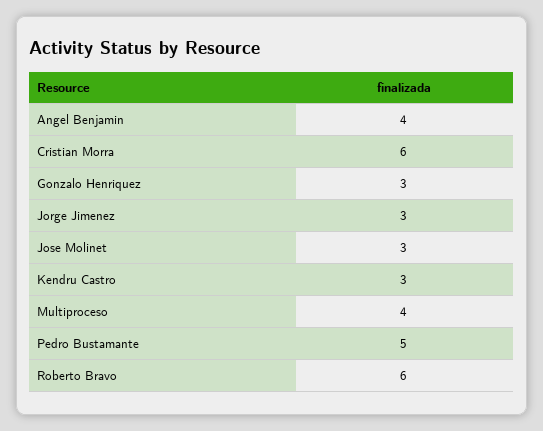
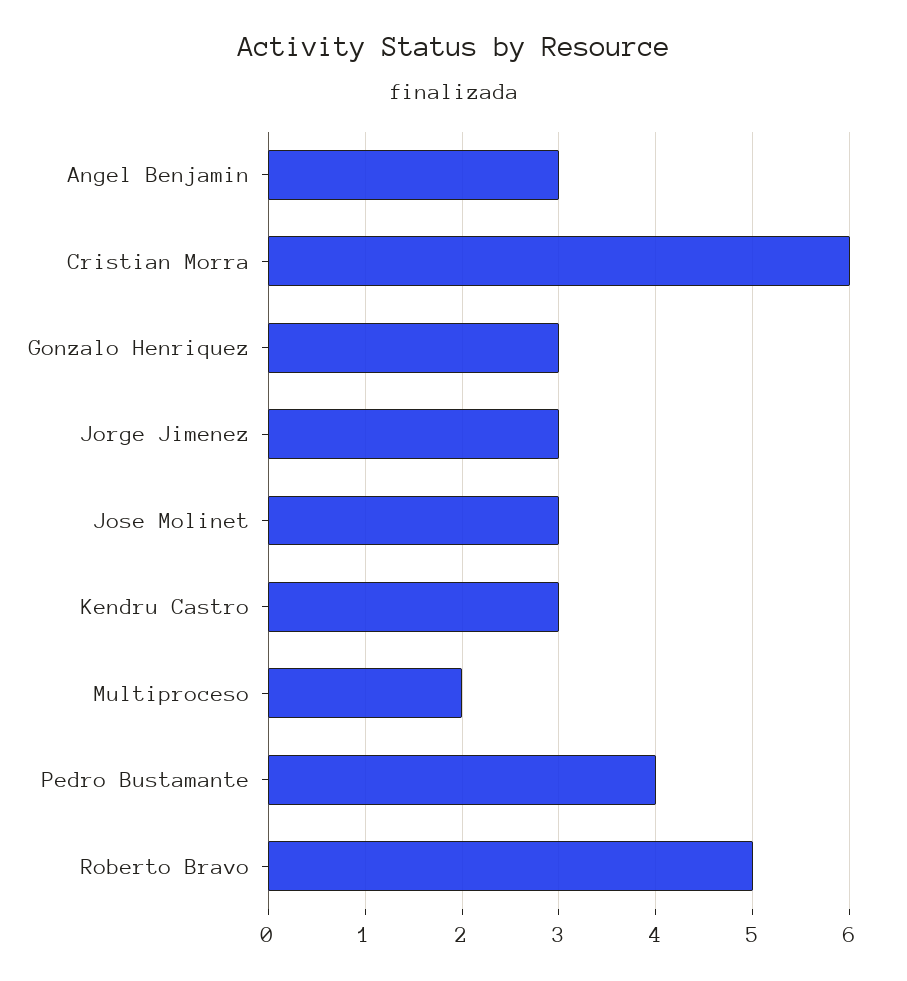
Angel Benjamin: 4 -> 3
Multiproceso: 4 -> 2
Pedro Bustamante: 5 -> 4
Roberto Bravo: 6 -> 5

